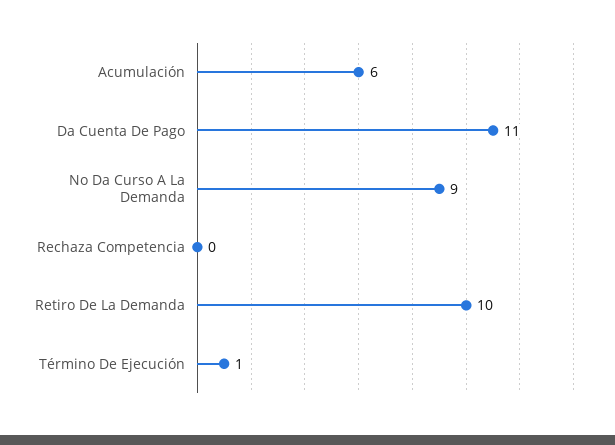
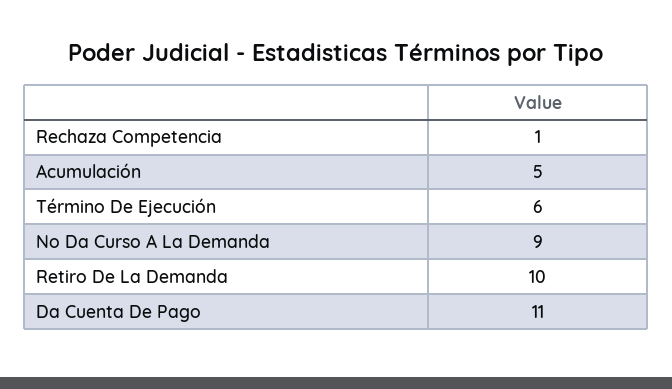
Acumulación: 6 -> 5
Rechaza Competencia: 0 -> 1
Término De Ejecución: 1 -> 6

